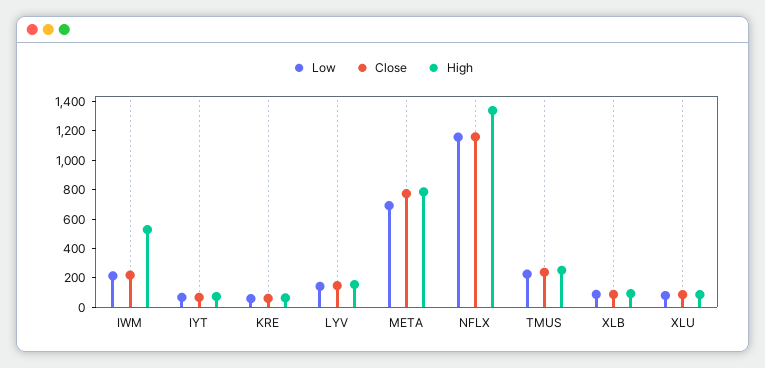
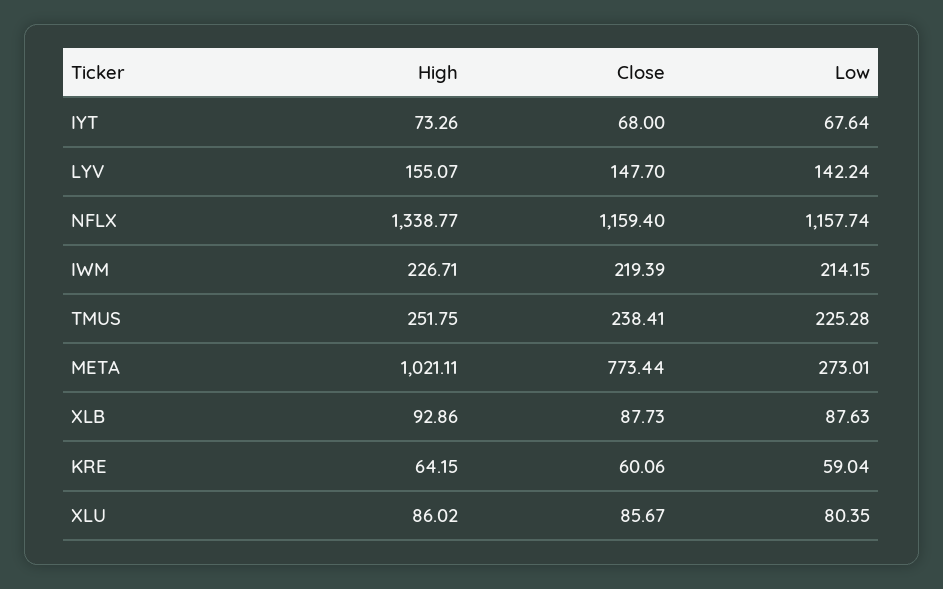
High, IWM: 500 -> 226.71
Low, META: 700 -> 273.01
High, META: 800 -> 1021.11

